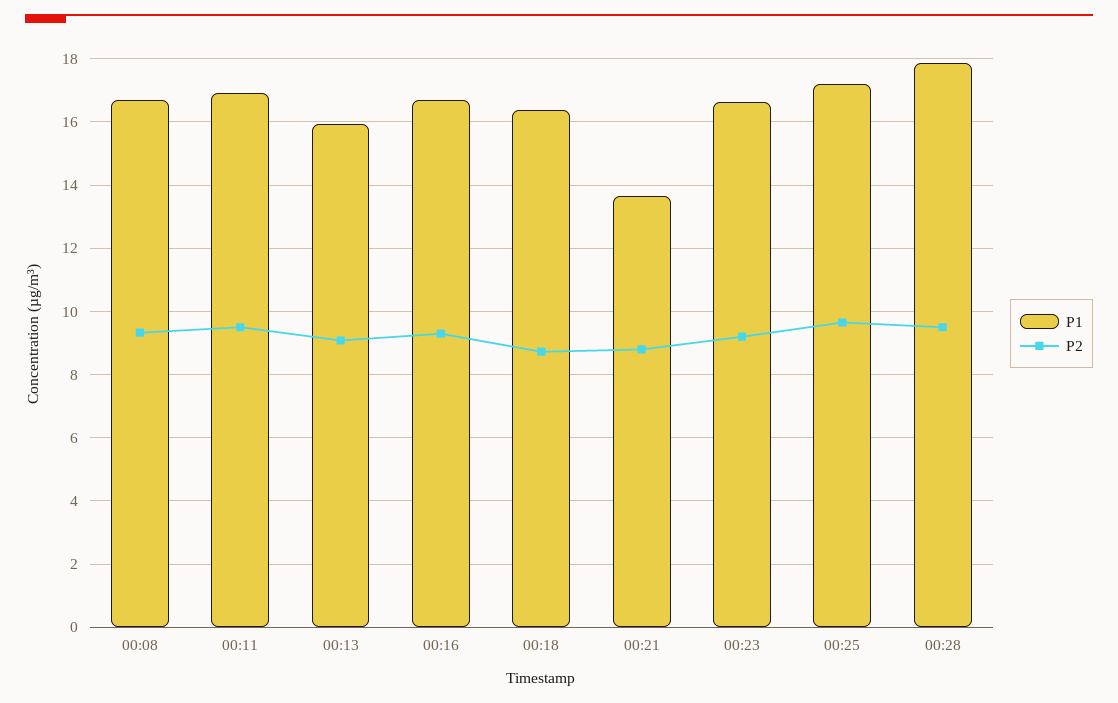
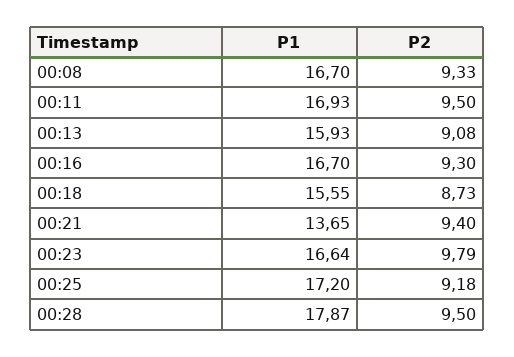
P1, 00:18: 16.4 -> 15.55
P2, 00:21: 8.8 -> 9.4
P2, 00:23: 9.2 -> 9.79
P2, 00:25: 9.6 -> 9.18

